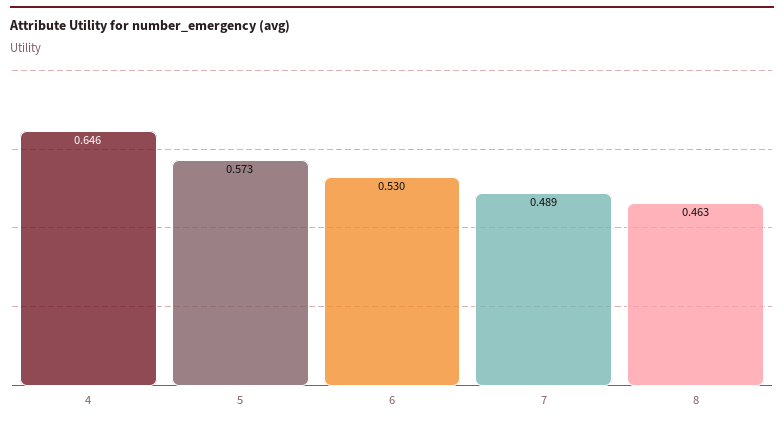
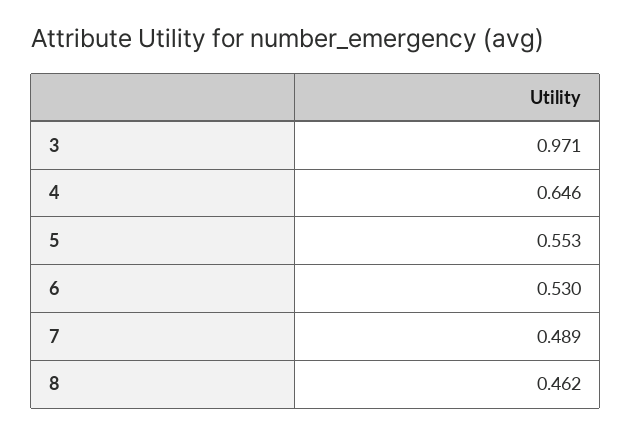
5: 0.573 -> 0.553
8: 0.463 -> 0.462
3: none -> 0.971

